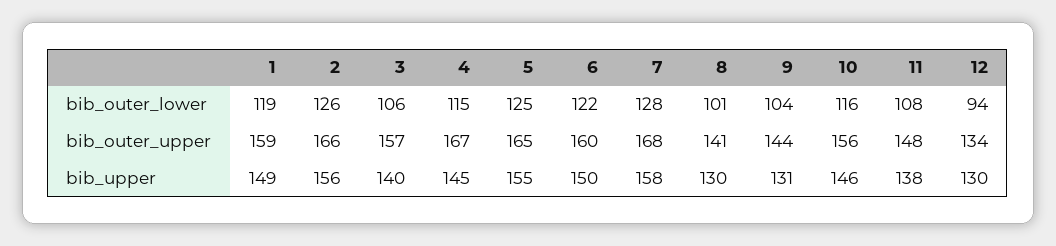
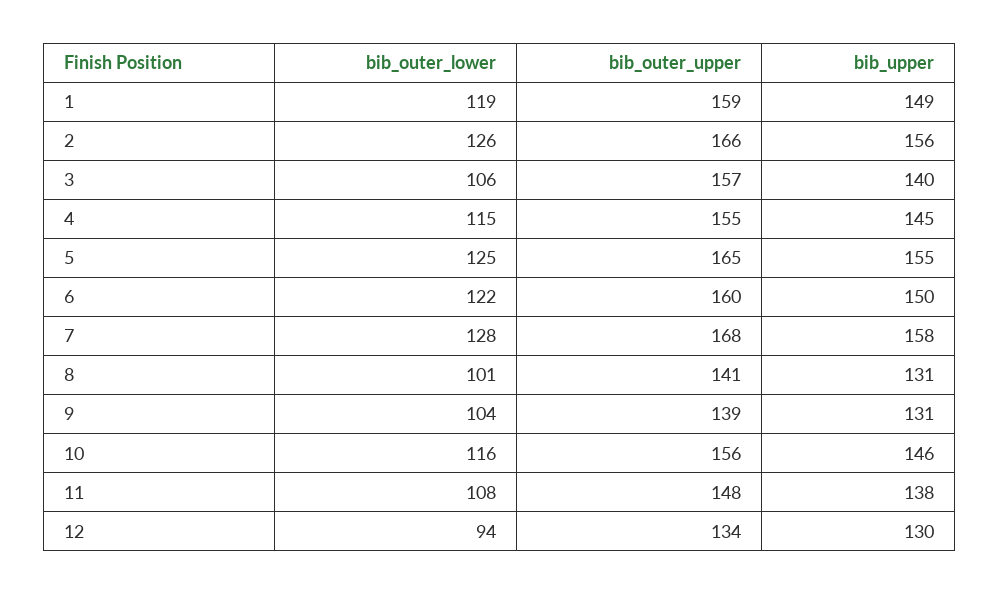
4, bib_outer_upper: 167 -> 155
9, bib_outer_upper: 144 -> 139
8, bib_upper: 130 -> 131

